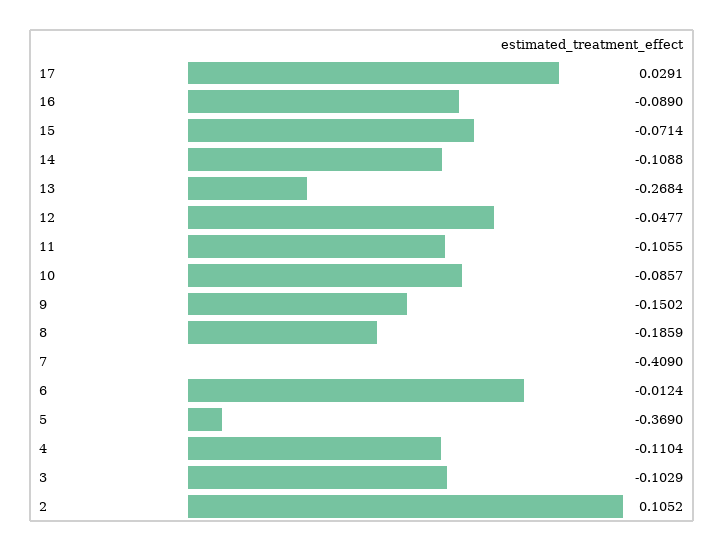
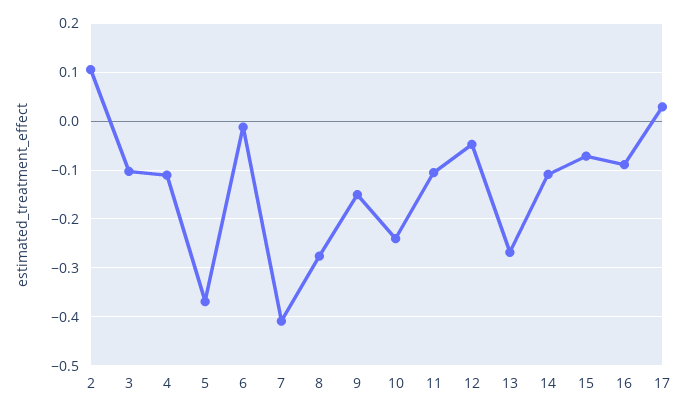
10: -0.0857 -> -0.24
8: -0.1859 -> -0.28

